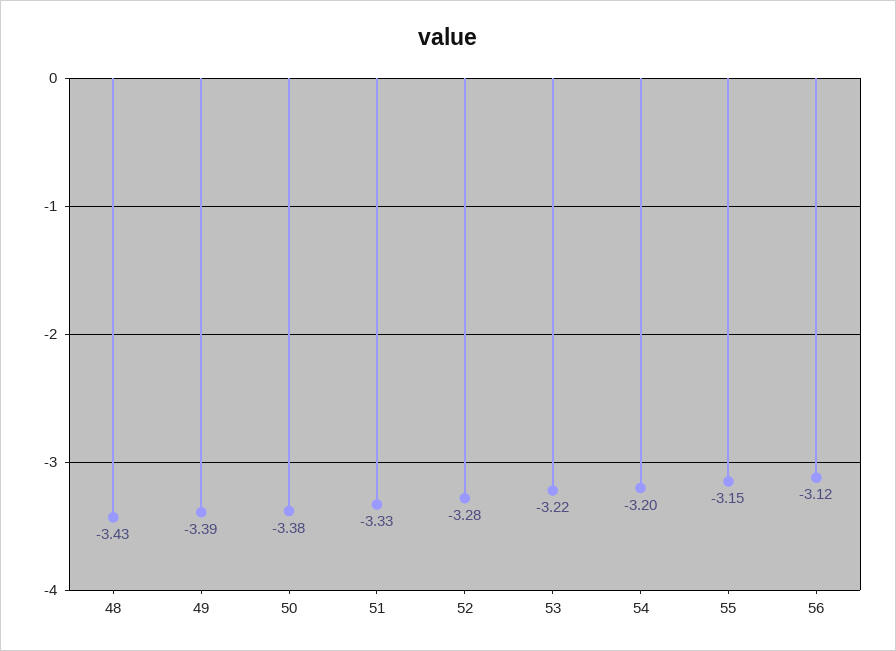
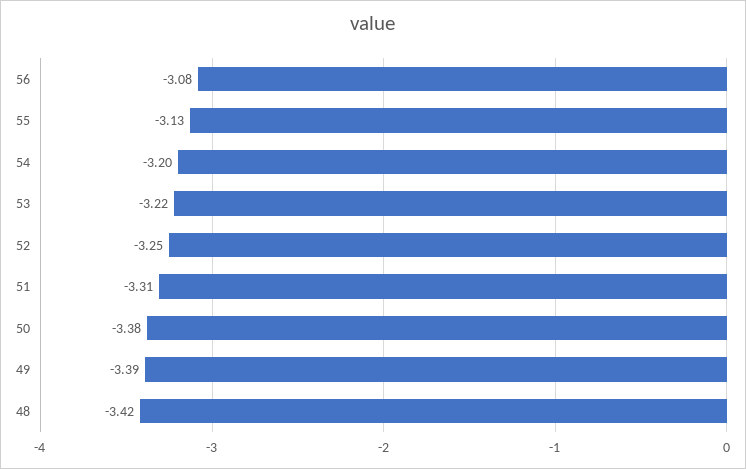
48: -3.43 -> -3.42
51: -3.33 -> -3.31
52: -3.28 -> -3.25
55: -3.15 -> -3.13
56: -3.12 -> -3.08

